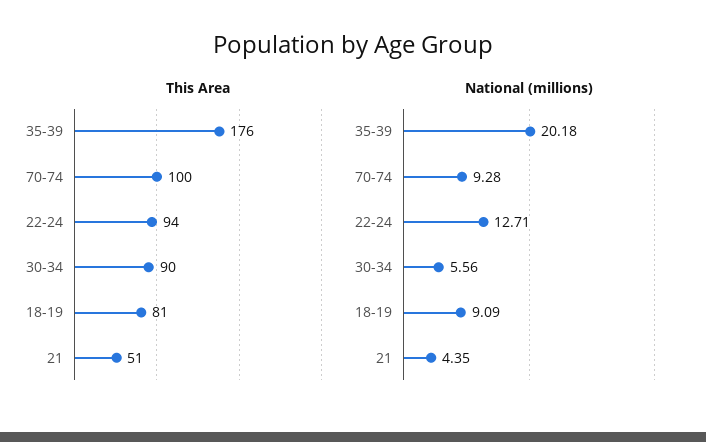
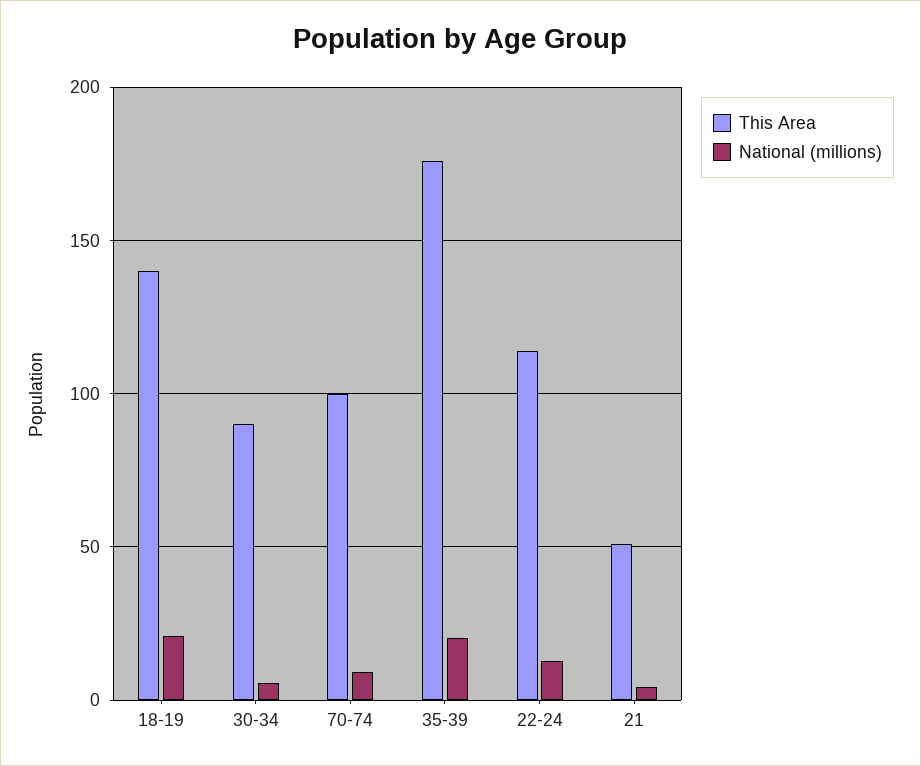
This Area, 22-24: 94 -> 115
This Area, 18-19: 81 -> 140
National (millions), 18-19: 9.09 -> 20

